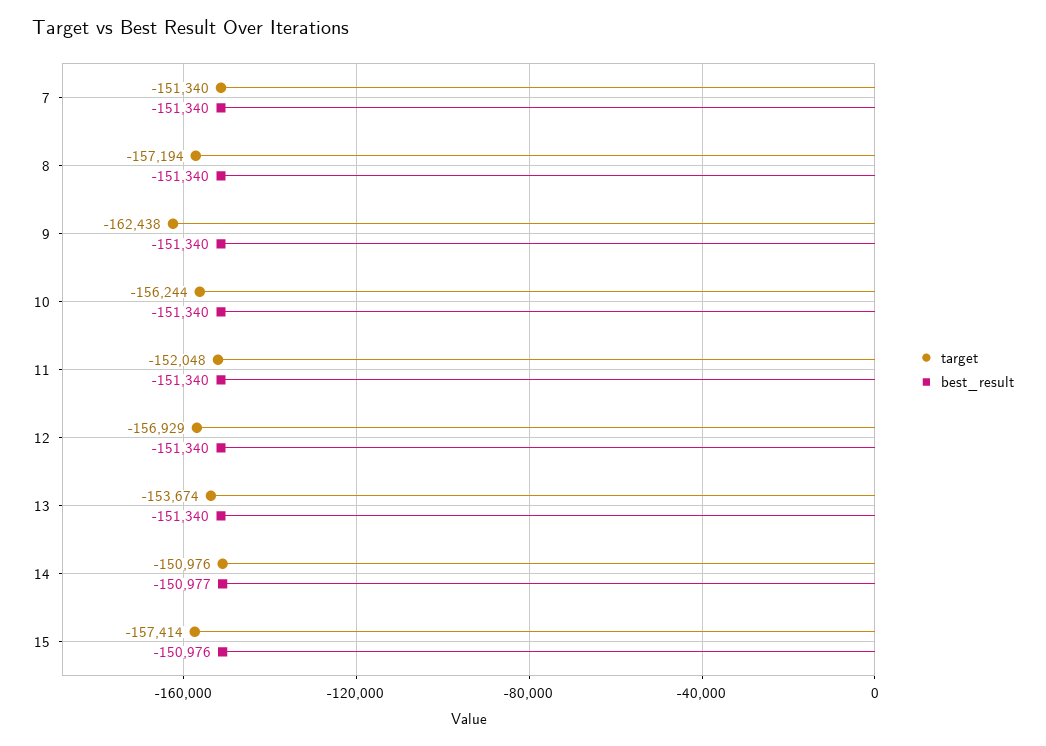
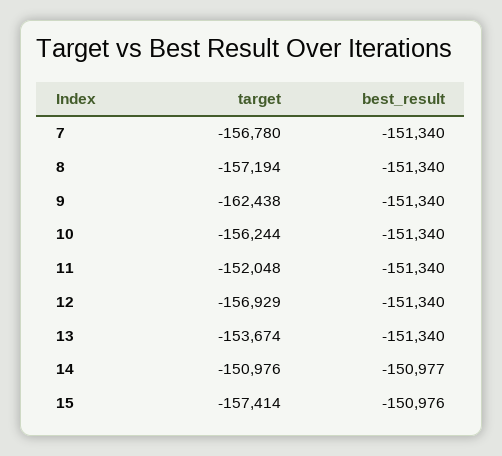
target, 7: -151340 -> -156780

